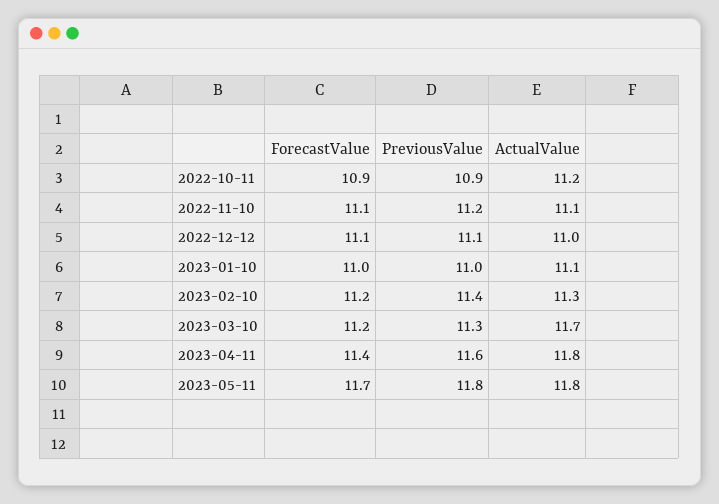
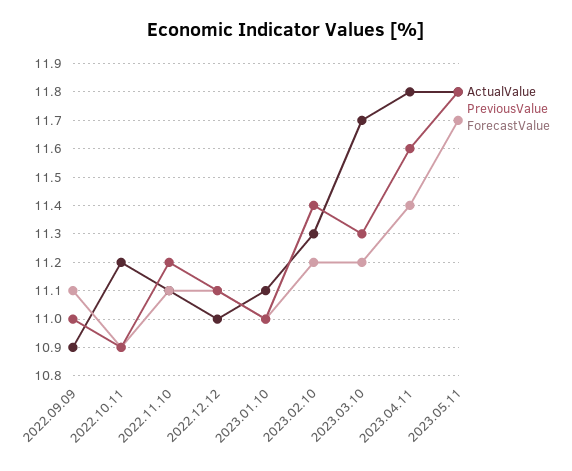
ActualValue, 2022.09.09: none -> 10.9
PreviousValue, 2022.09.09: none -> 11
ForecastValue, 2022.09.09: none -> 11.1

